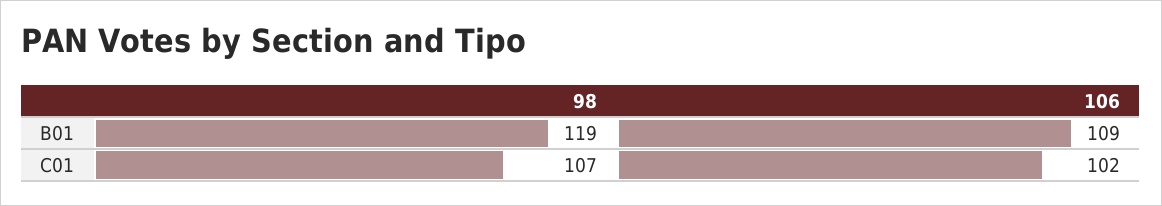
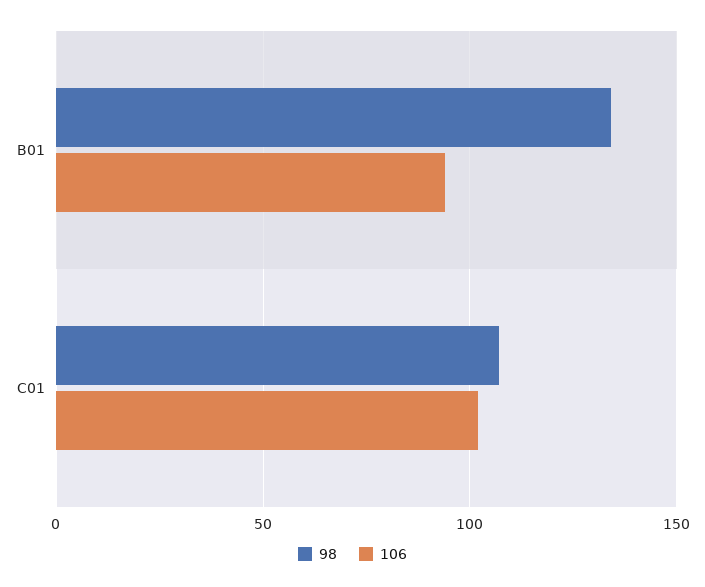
98, B01: 119 -> 135
106, B01: 109 -> 95

